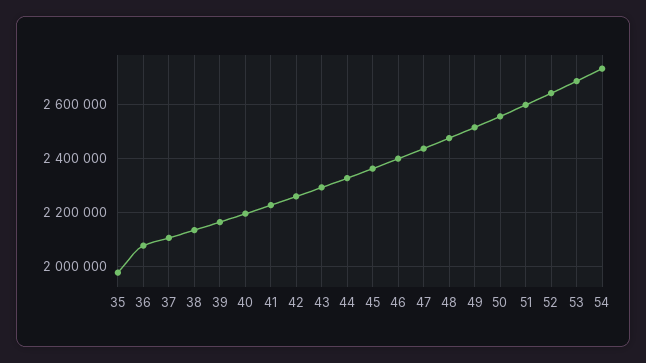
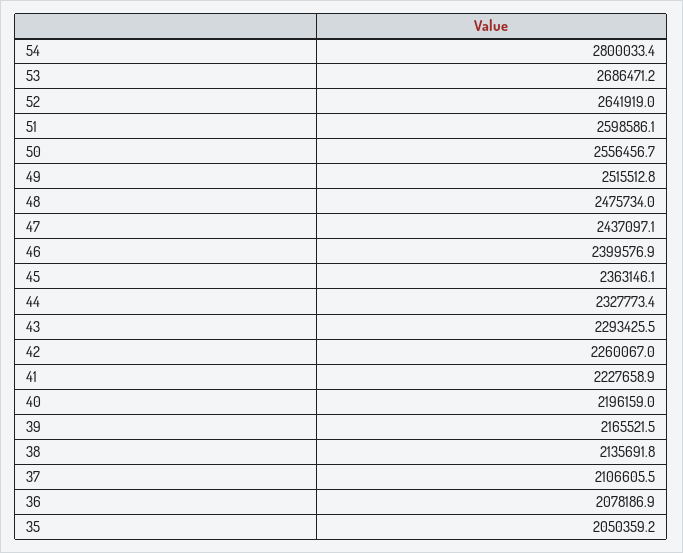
35: 1975000 -> 2050359.2
54: 2725000 -> 2800033.4

